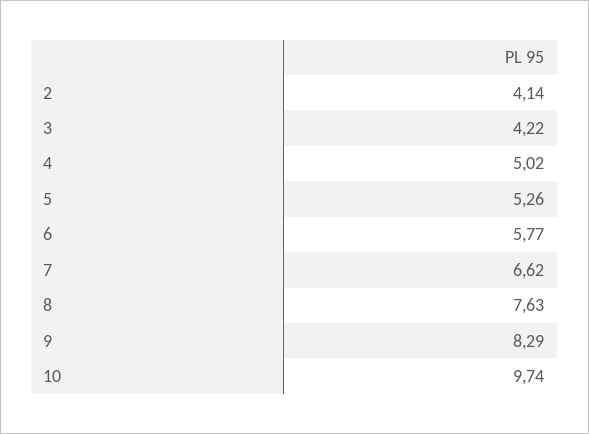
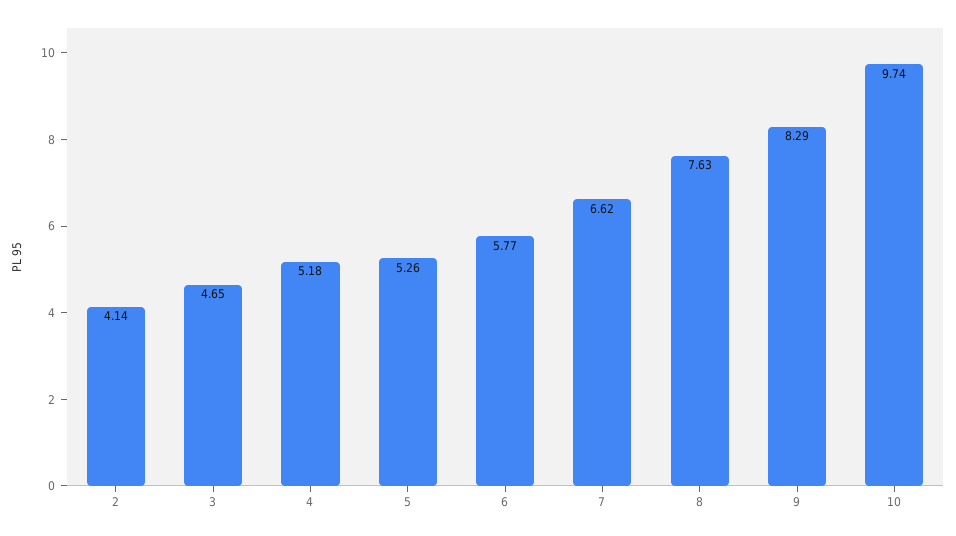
3: 4.22 -> 4.65
4: 5.02 -> 5.18

